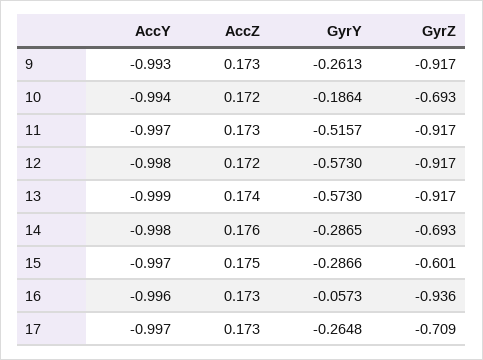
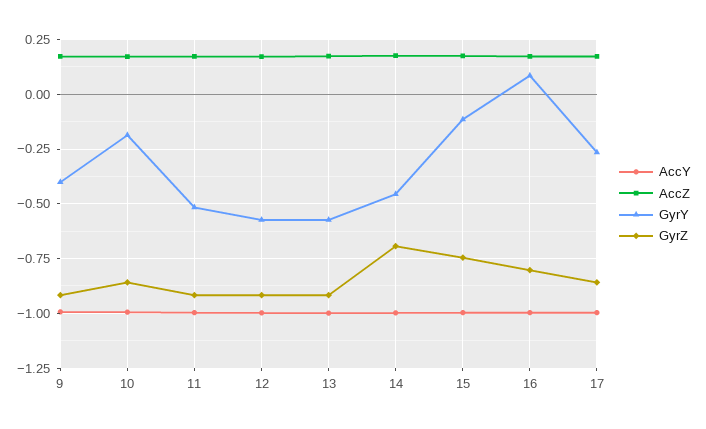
GyrY, 9: -0.2613 -> -0.4
GyrZ, 10: -0.693 -> -0.85
GyrY, 14: -0.2865 -> -0.45
GyrY, 15: -0.2866 -> -0.1
GyrZ, 15: -0.601 -> -0.75
GyrY, 16: -0.0573 -> 0.1
GyrZ, 16: -0.936 -> -0.8
GyrZ, 17: -0.709 -> -0.85

